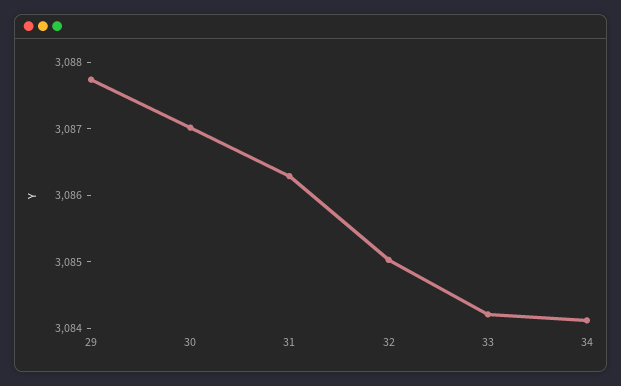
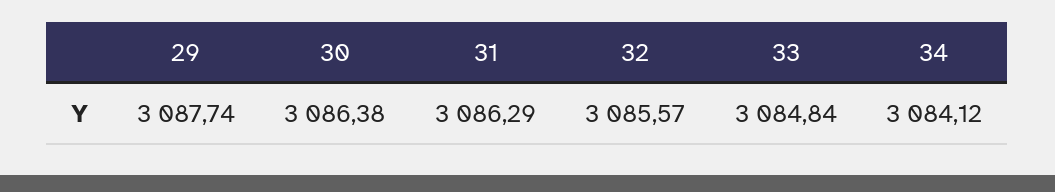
30: 3087 -> 3086.38
32: 3085 -> 3085.57
33: 3084.2 -> 3084.84

